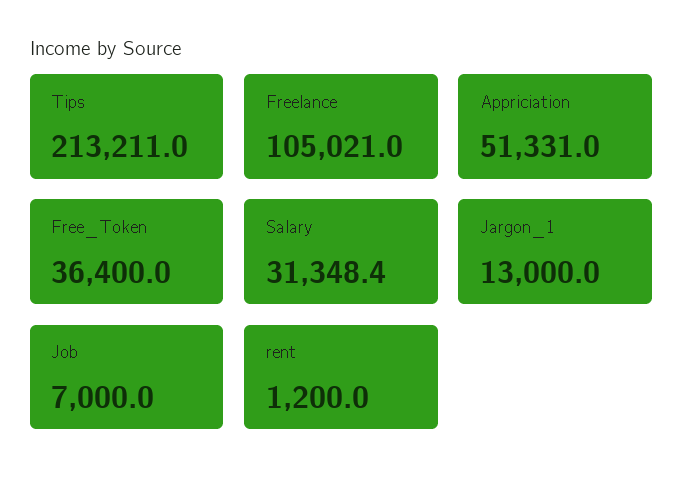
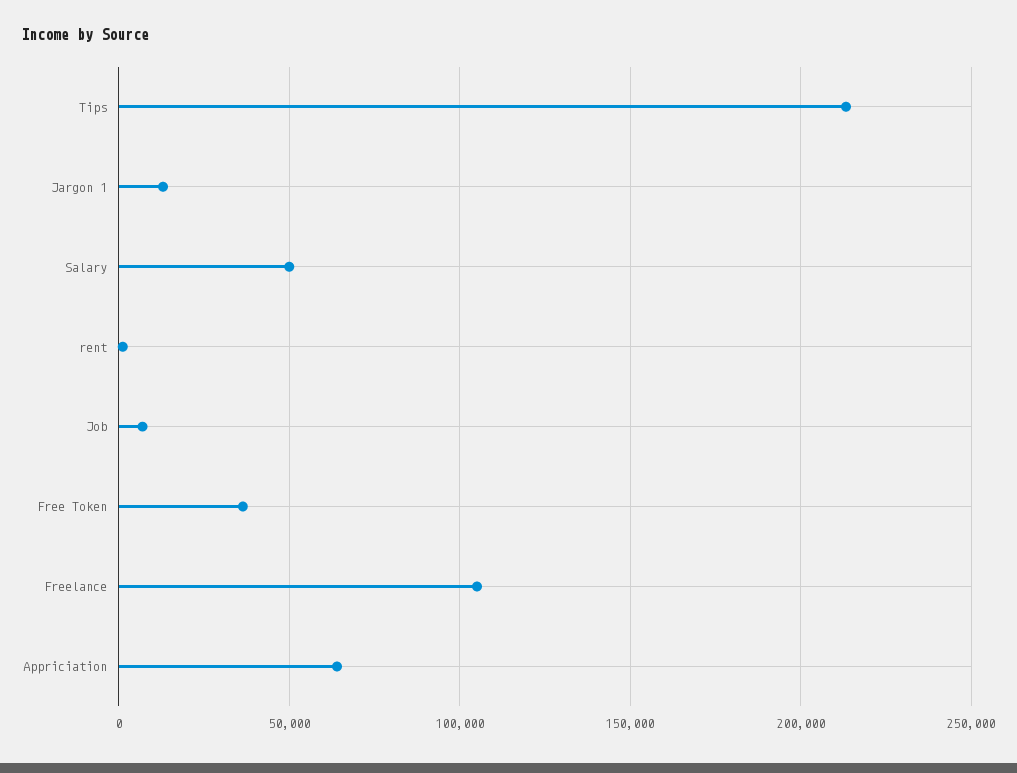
Appriciation: 51331 -> 65000
Salary: 31348.4 -> 50000

